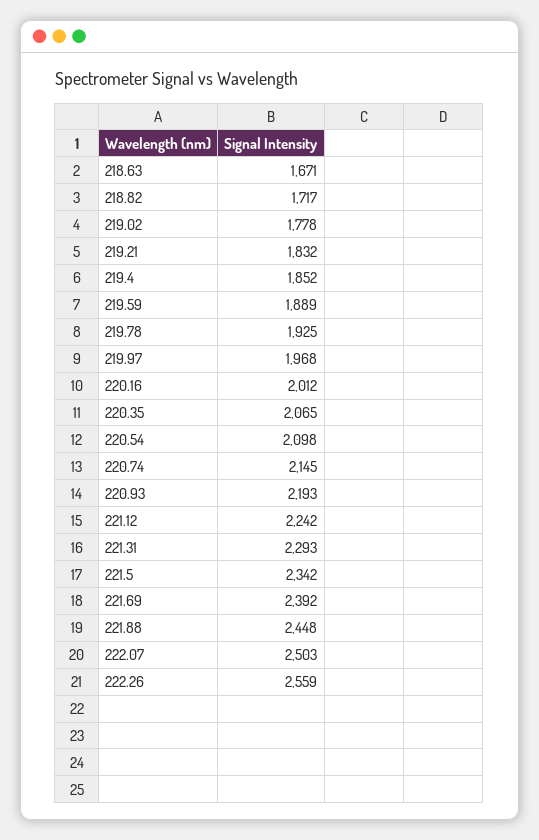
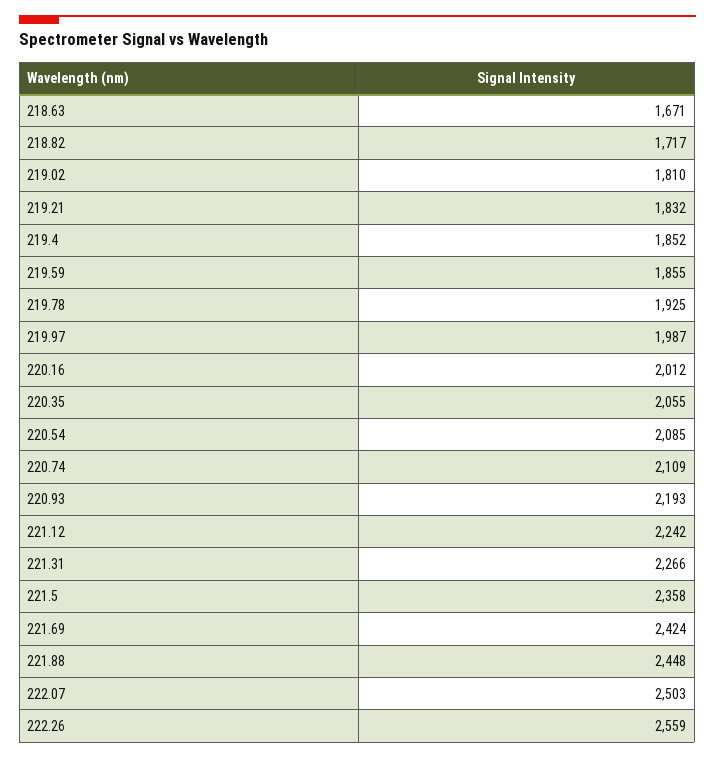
219.02: 1778 -> 1810
219.59: 1889 -> 1855
219.97: 1968 -> 1987
220.35: 2065 -> 2055
220.54: 2098 -> 2085
220.74: 2145 -> 2109
221.31: 2293 -> 2266
221.5: 2342 -> 2358
221.69: 2392 -> 2424

